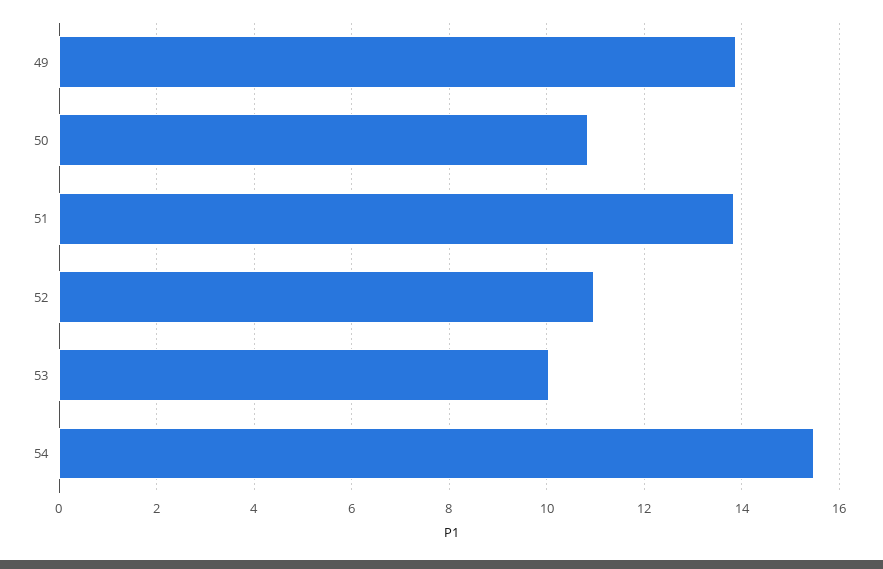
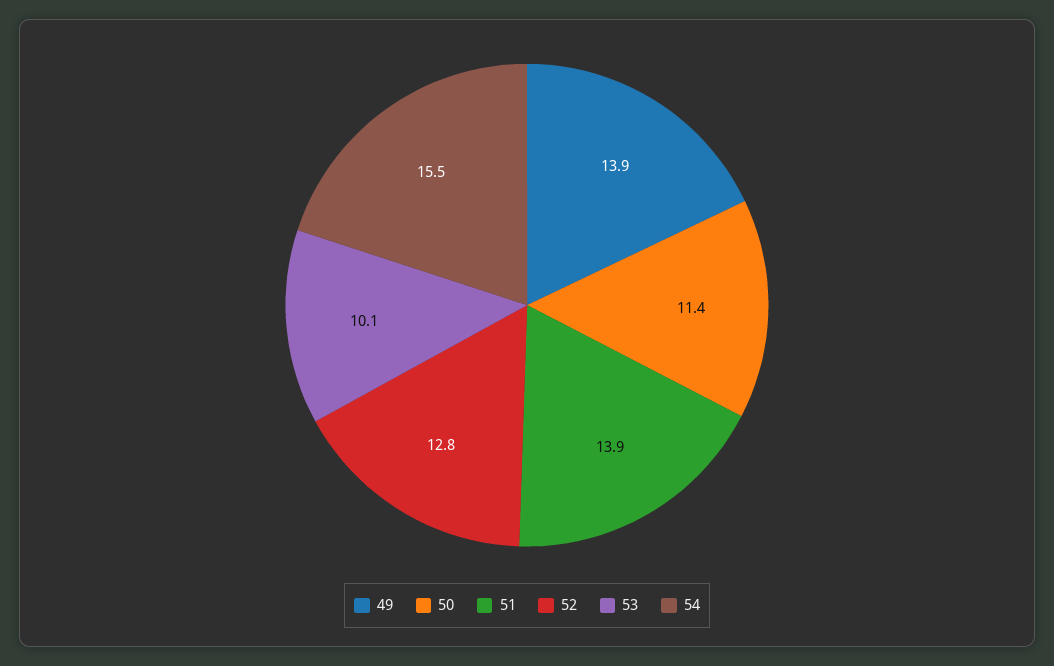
50: 10.8 -> 11.4
52: 11 -> 12.8

